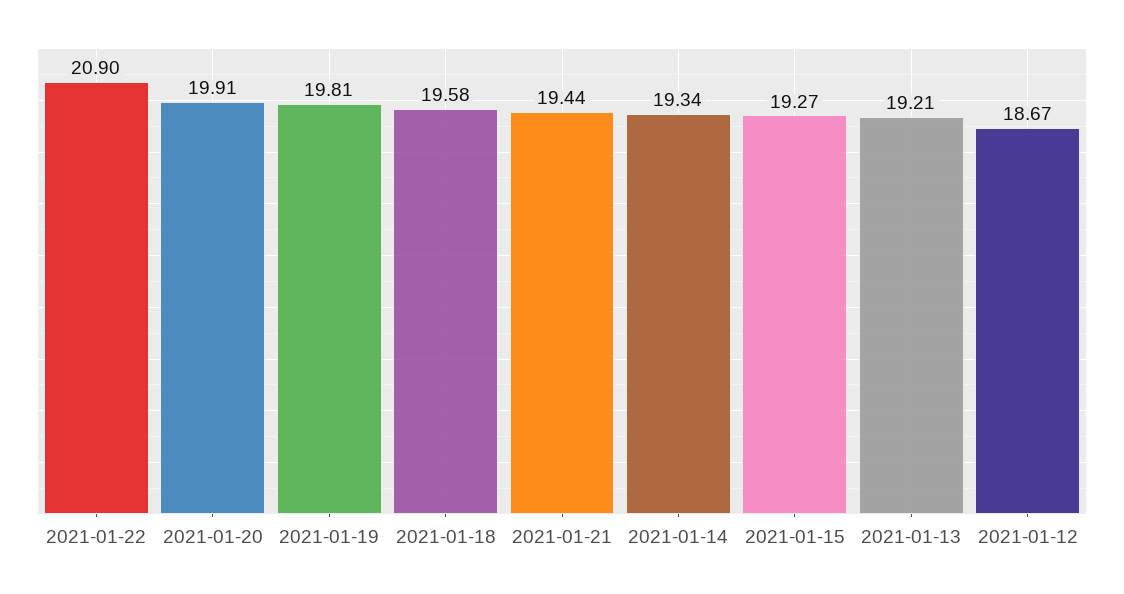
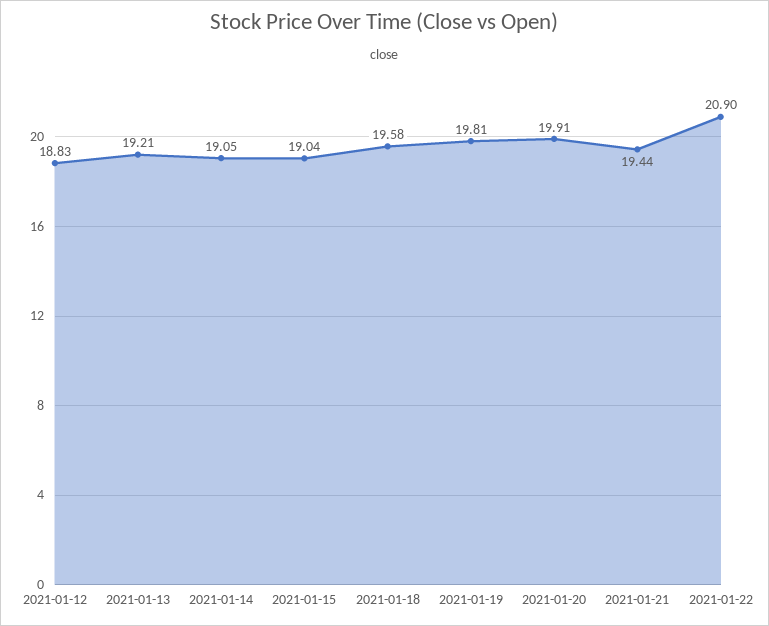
2021-01-14: 19.34 -> 19.05
2021-01-15: 19.27 -> 19.04
2021-01-12: 18.67 -> 18.83

